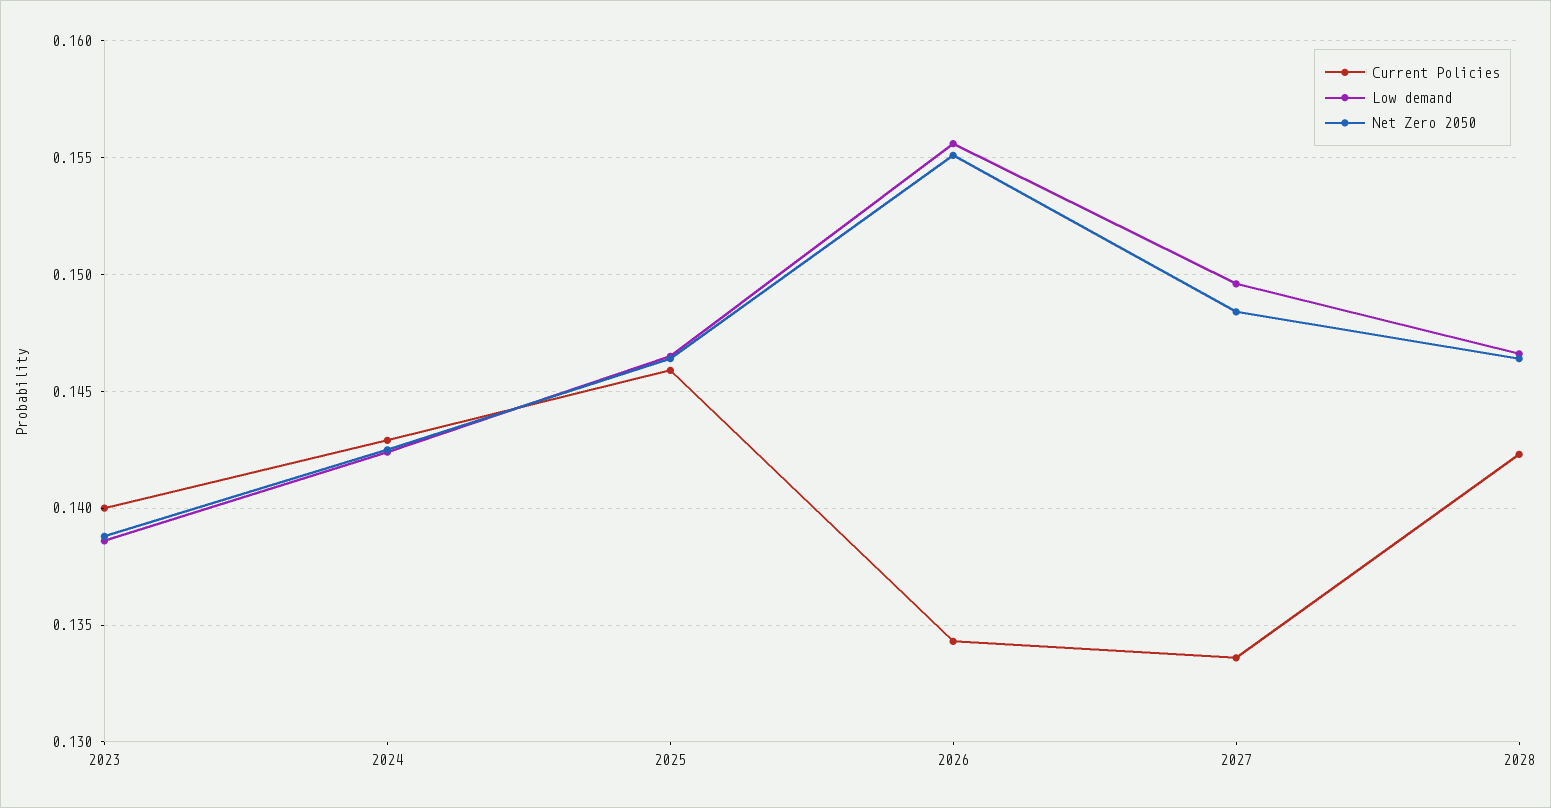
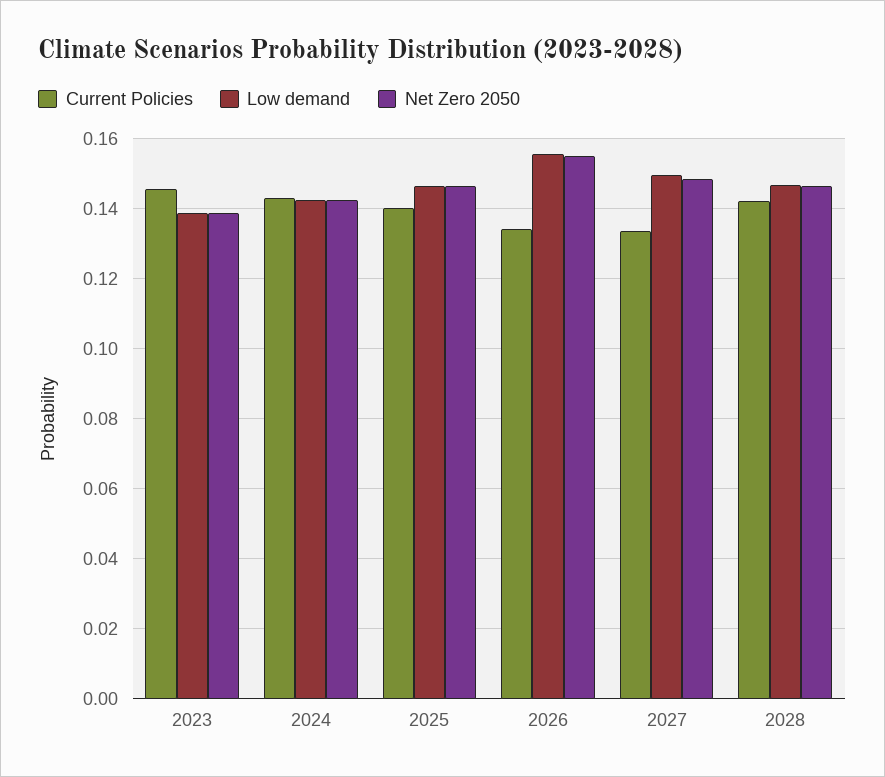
Current Policies, 2023: 0.14 -> 0.146
Current Policies, 2025: 0.146 -> 0.14

